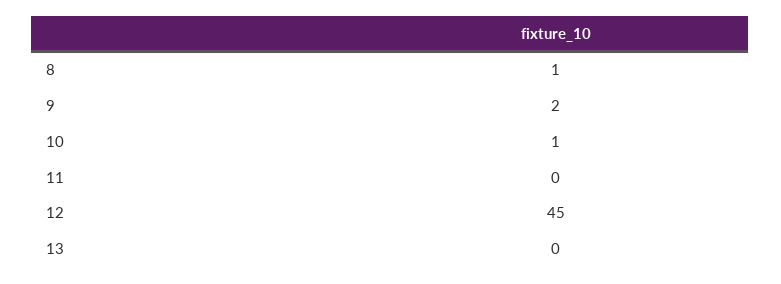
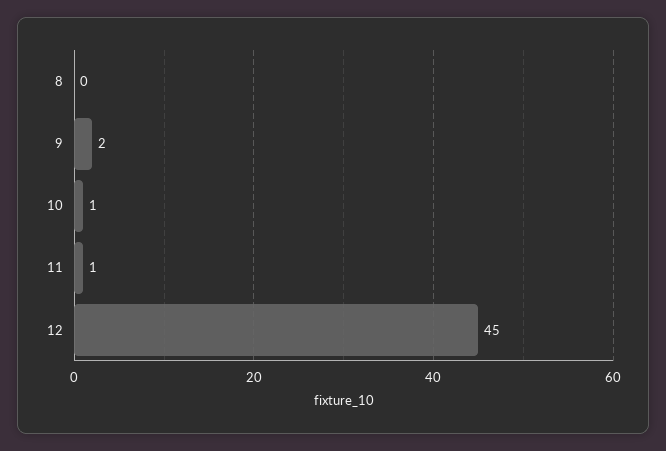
8: 1 -> 0
11: 0 -> 1
13: 0 -> none

